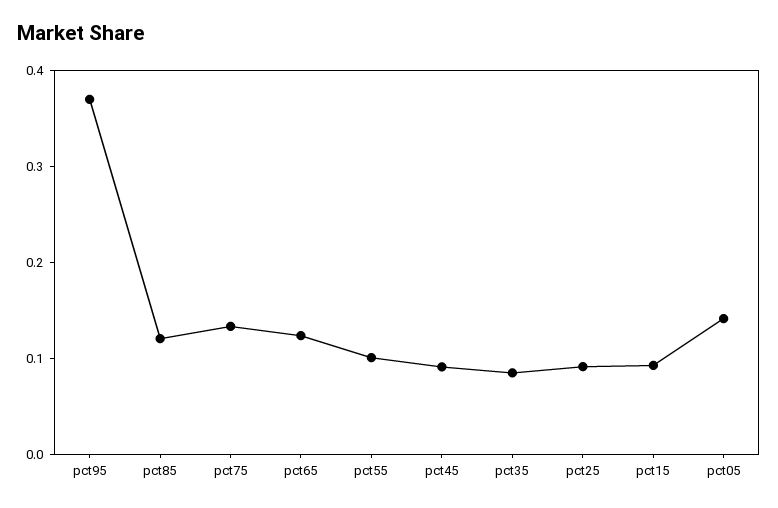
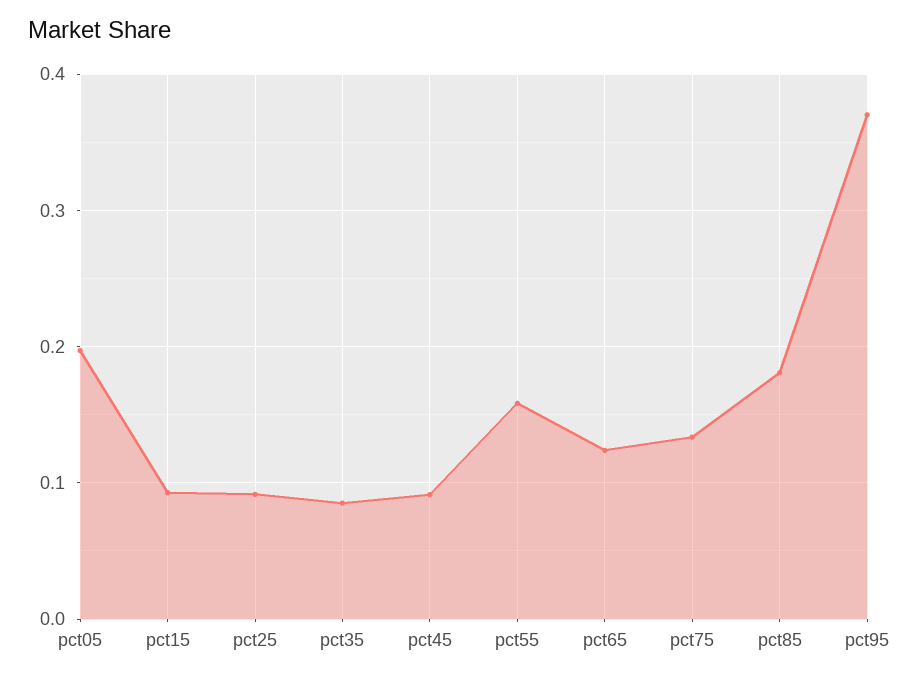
pct85: 0.12 -> 0.18
pct55: 0.1 -> 0.16
pct05: 0.14 -> 0.2

